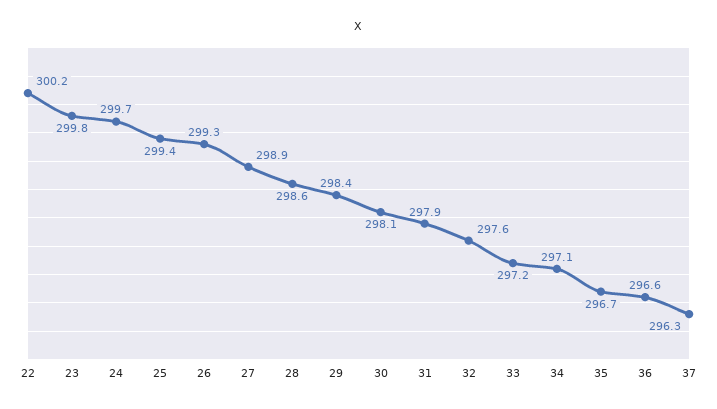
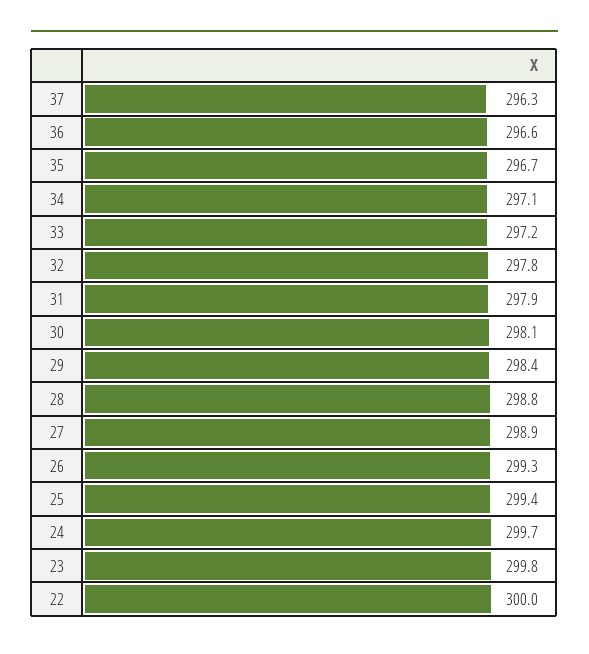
22: 300.2 -> 300
28: 298.6 -> 298.8
32: 297.6 -> 297.8

